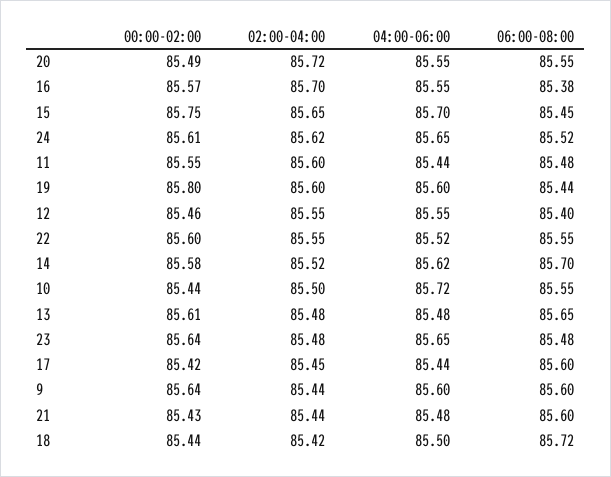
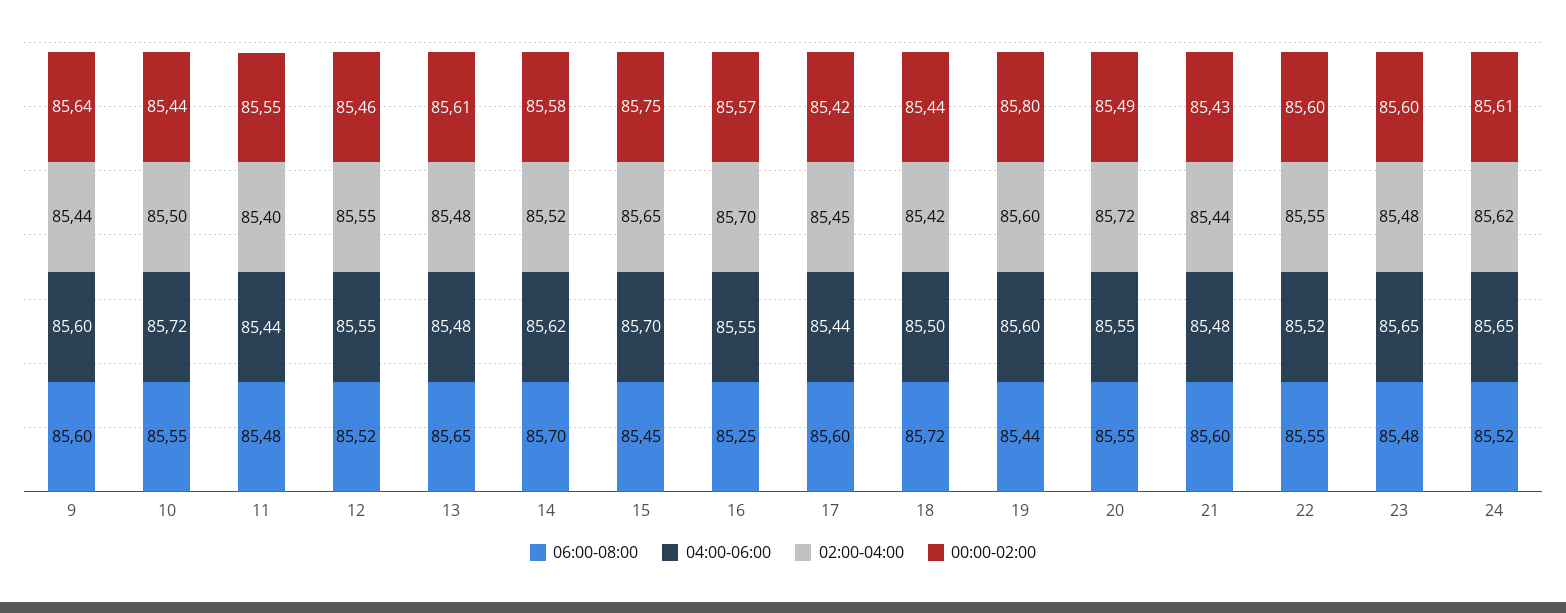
06:00-08:00, 16: 85.38 -> 85.25
02:00-04:00, 11: 85.6 -> 85.4
06:00-08:00, 12: 85.4 -> 85.52
00:00-02:00, 23: 85.64 -> 85.6

